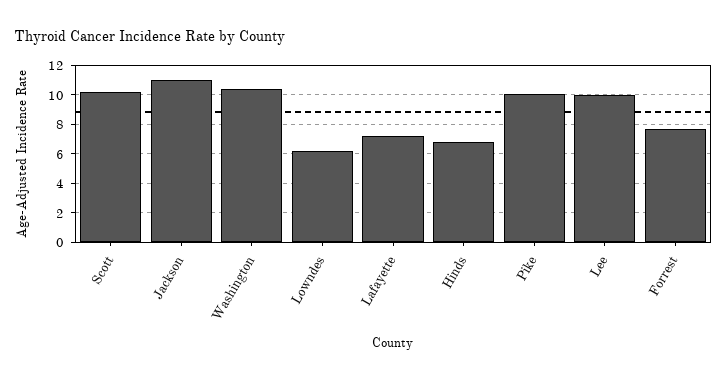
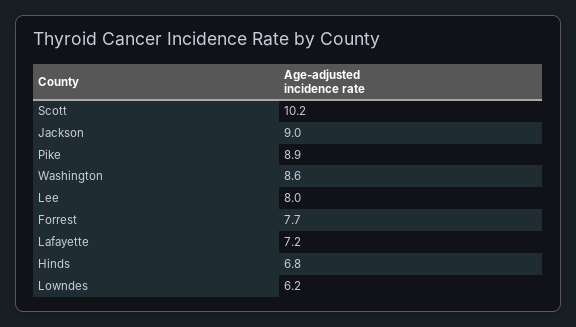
Jackson: 11 -> 9
Washington: 10.5 -> 8.6
Pike: 10 -> 8.9
Lee: 10 -> 8

